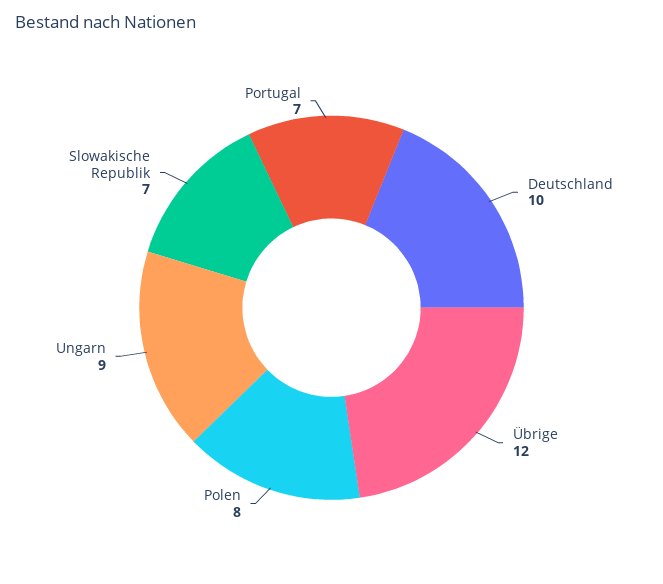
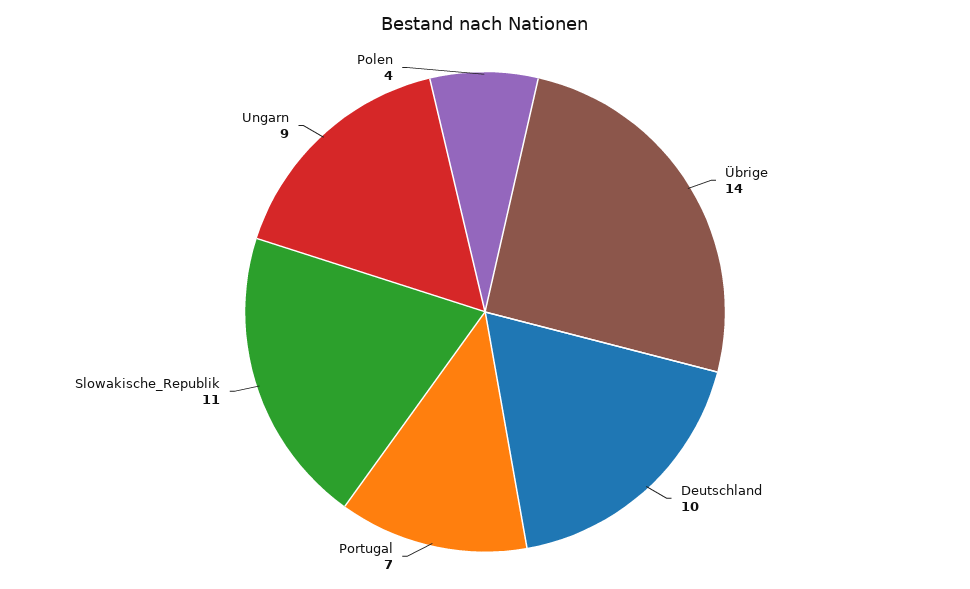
Übrige: 12 -> 14
Polen: 8 -> 4
Slowakische Republik: 7 -> 11

